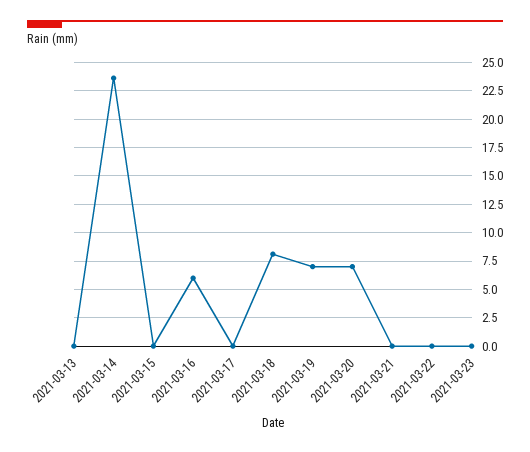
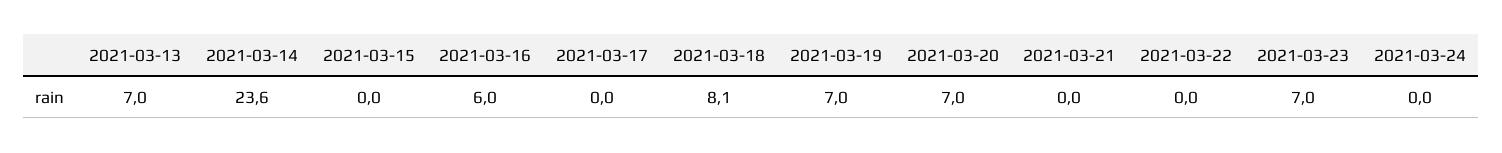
2021-03-13: 0 -> 7
2021-03-23: 0 -> 7
2021-03-24: none -> 0

